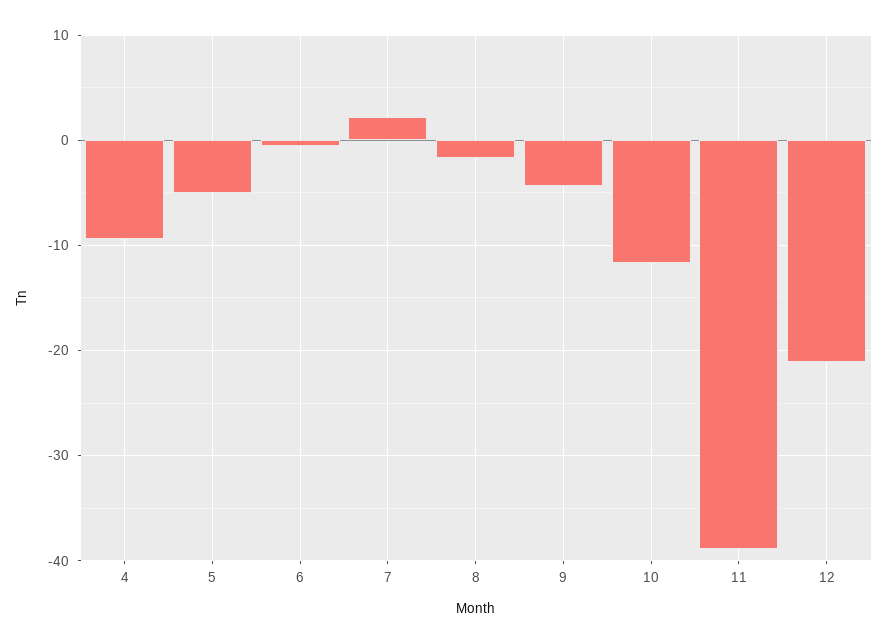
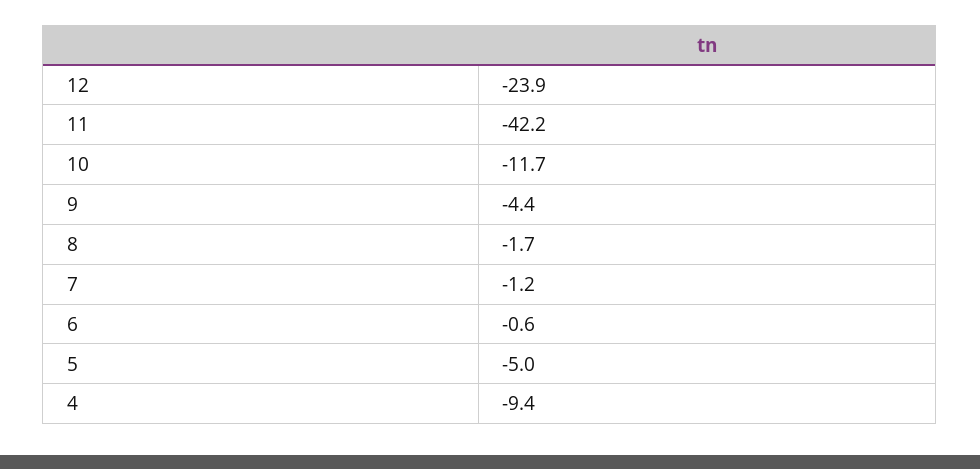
7: 2 -> -1.2
11: -39 -> -42.2
12: -21 -> -23.9

